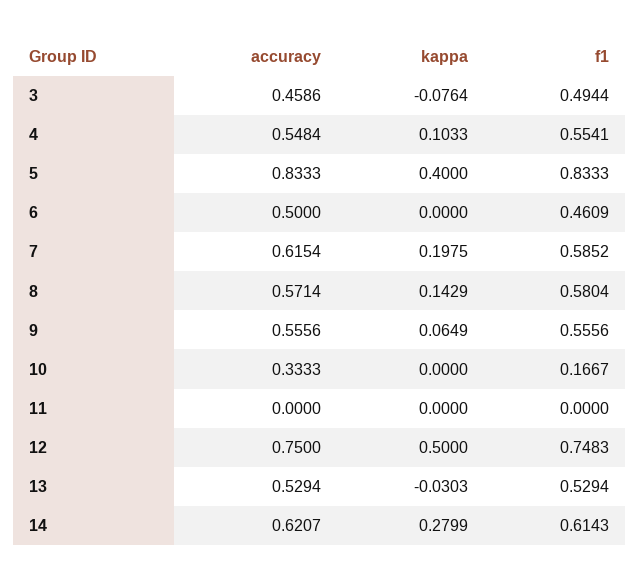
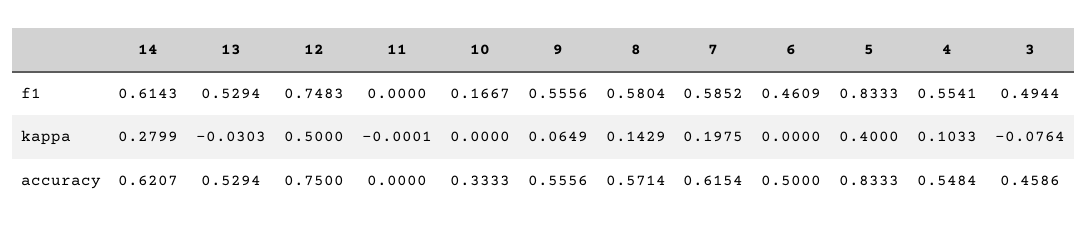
kappa, 11: 0 -> -0.0001

